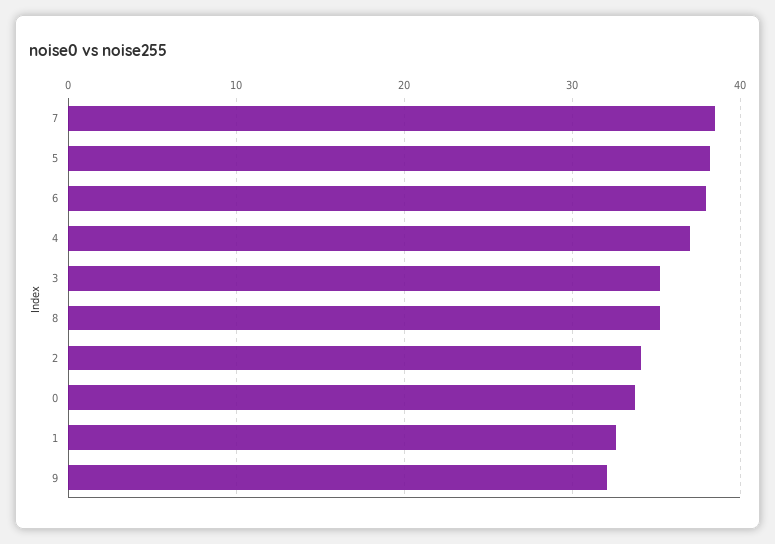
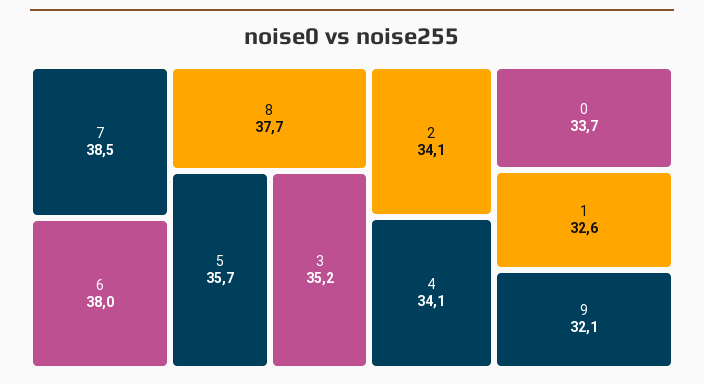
5: 38 -> 35.7
4: 37 -> 34.1
8: 35 -> 37.7

